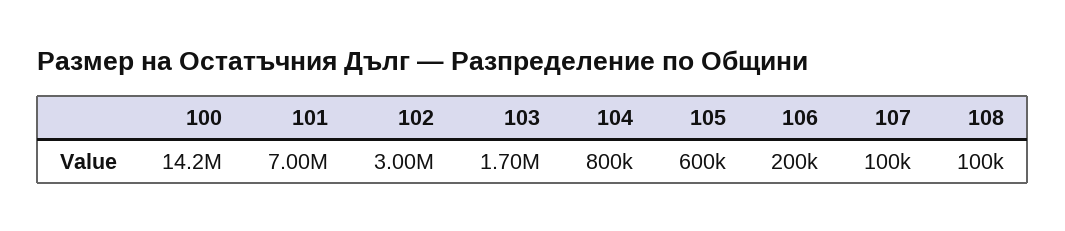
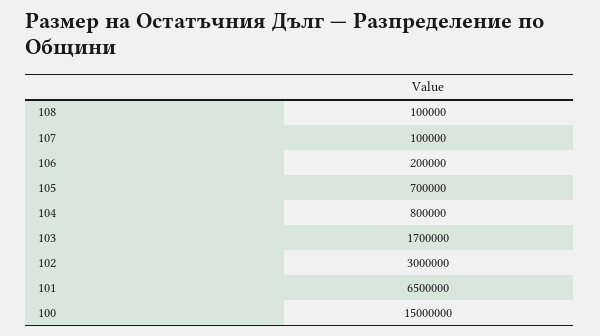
100: 14200000 -> 15000000
101: 7000000 -> 6500000
105: 600000 -> 700000

